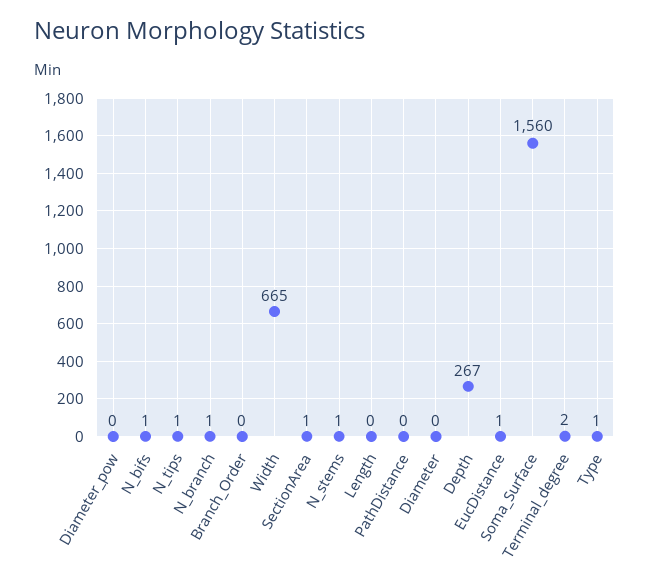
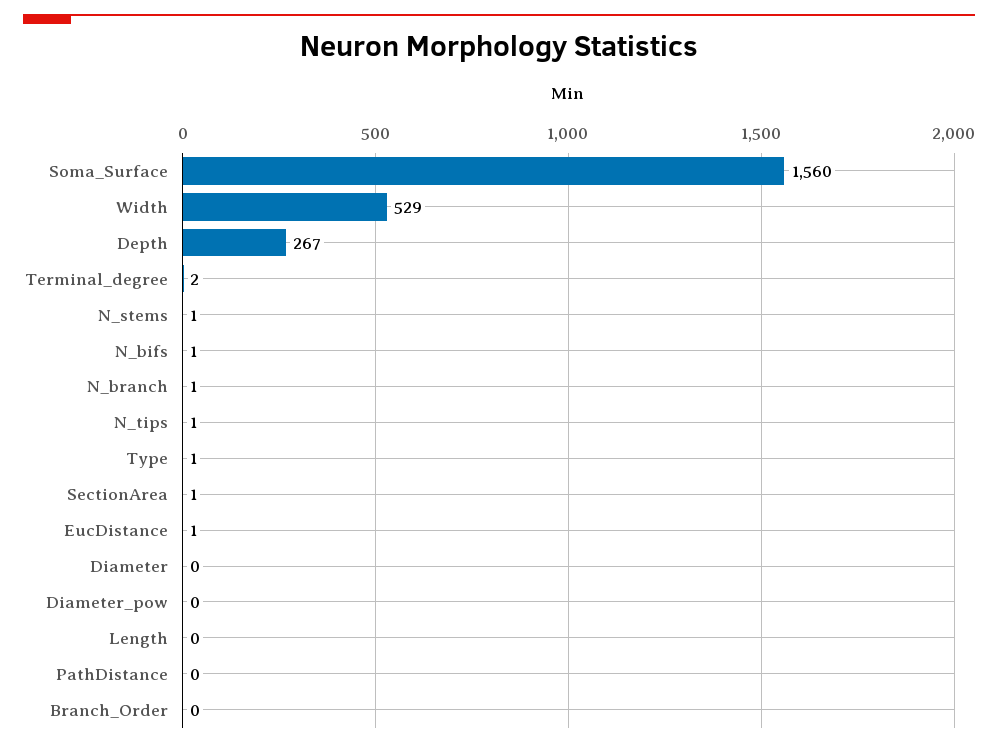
Width: 665 -> 529

